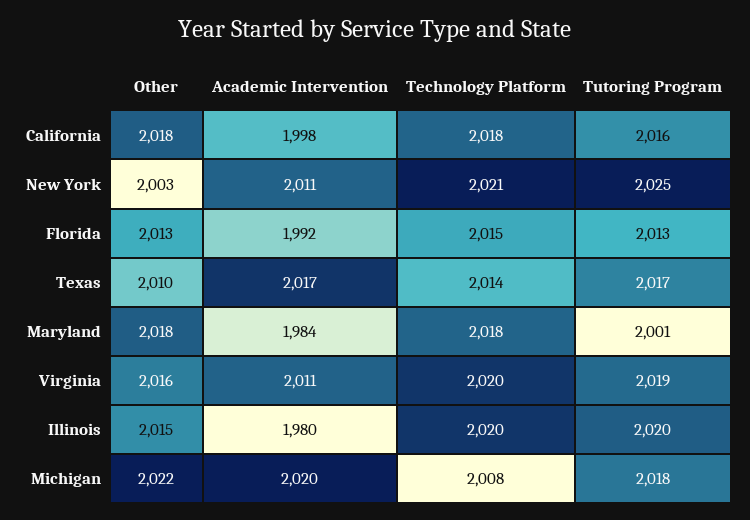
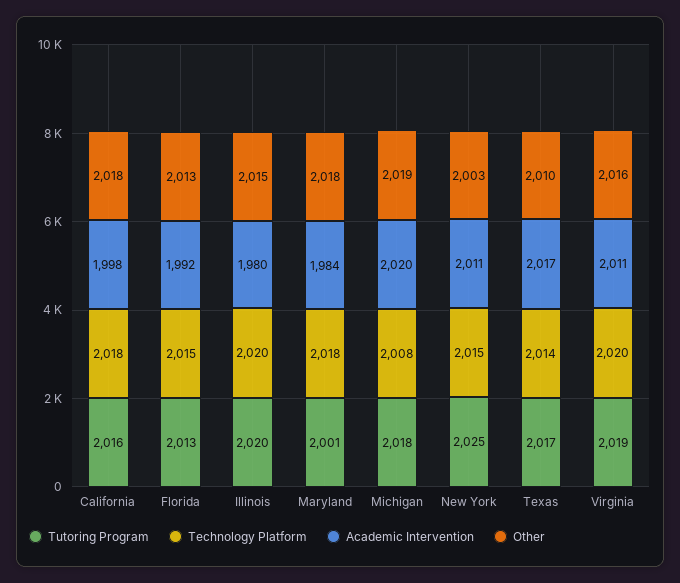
Technology Platform, New York: 2021 -> 2015
Other, Michigan: 2022 -> 2019

